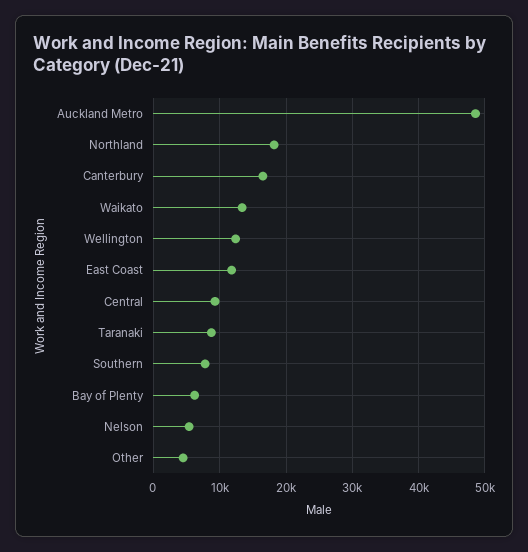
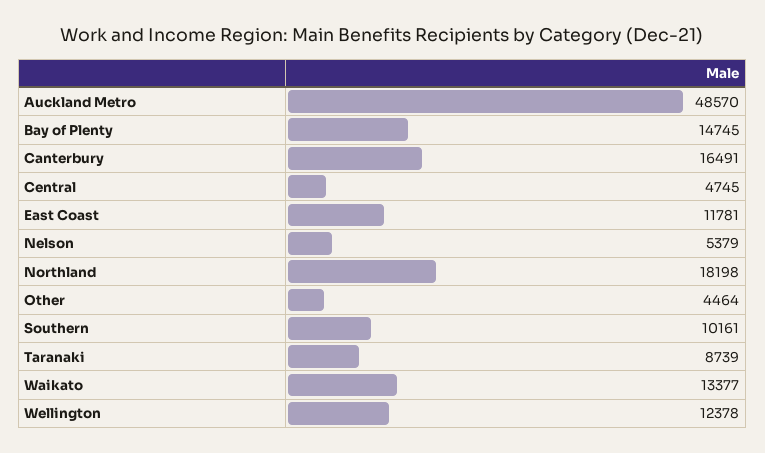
Central: 9000 -> 4745
Southern: 8000 -> 10161
Bay of Plenty: 6000 -> 14745

